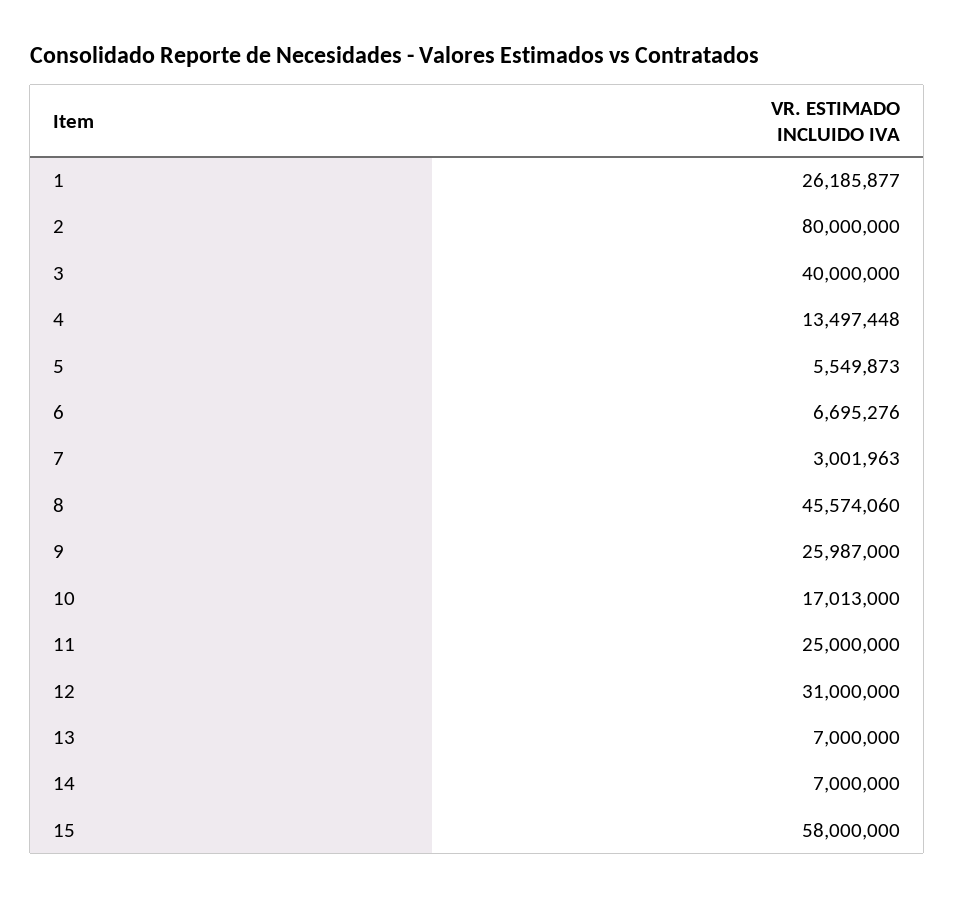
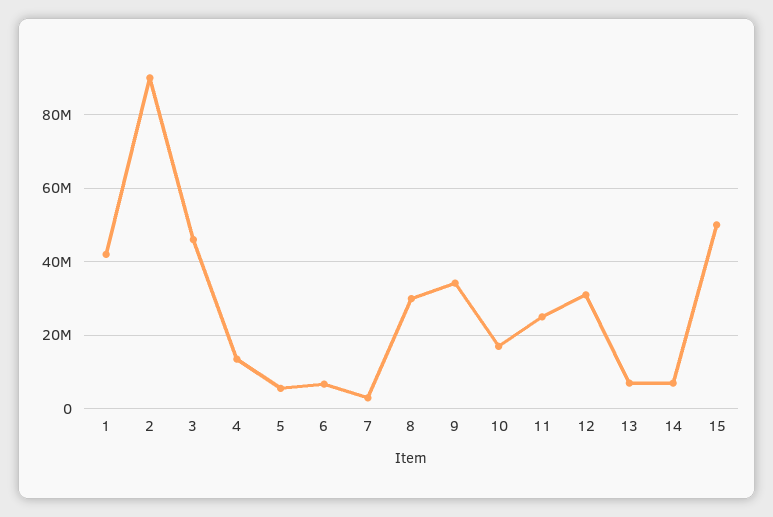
1: 26185877 -> 42000000
2: 80000000 -> 90000000
3: 40000000 -> 46000000
8: 45574060 -> 30000000
9: 25987000 -> 34000000
15: 58000000 -> 50000000

